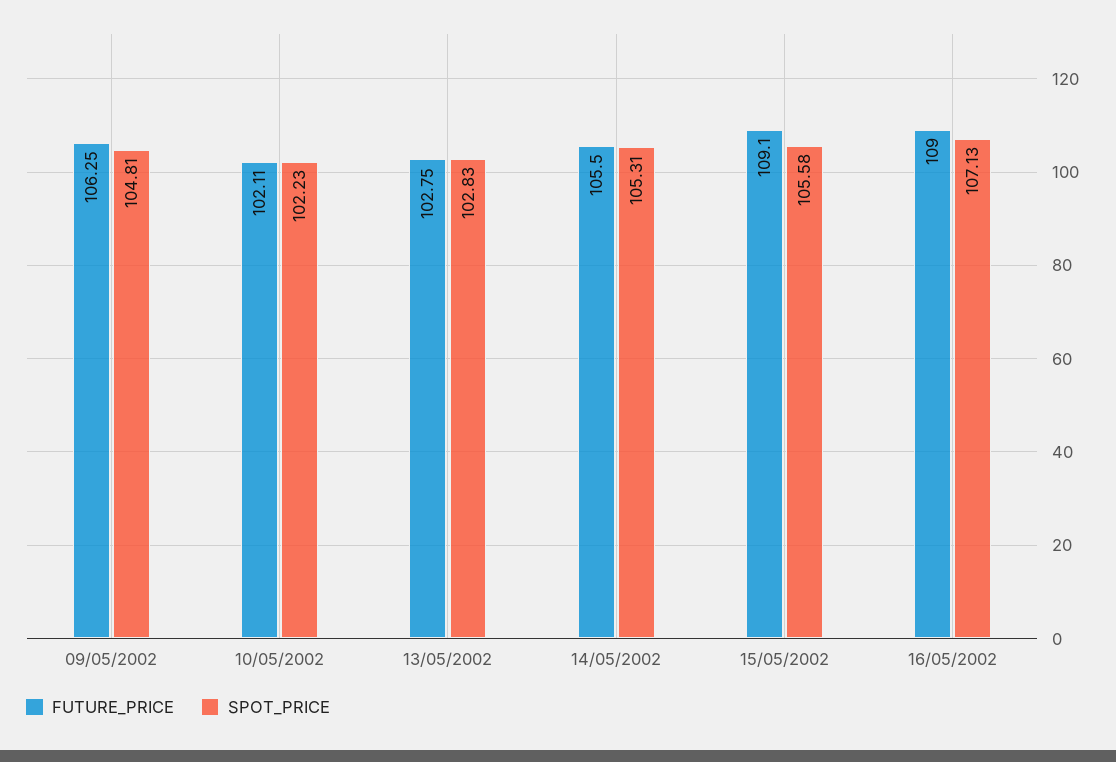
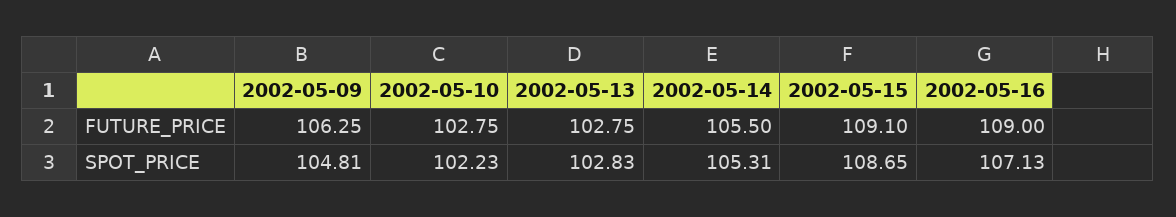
FUTURE_PRICE, 10/05/2002: 102.11 -> 102.75
SPOT_PRICE, 15/05/2002: 105.58 -> 108.65

